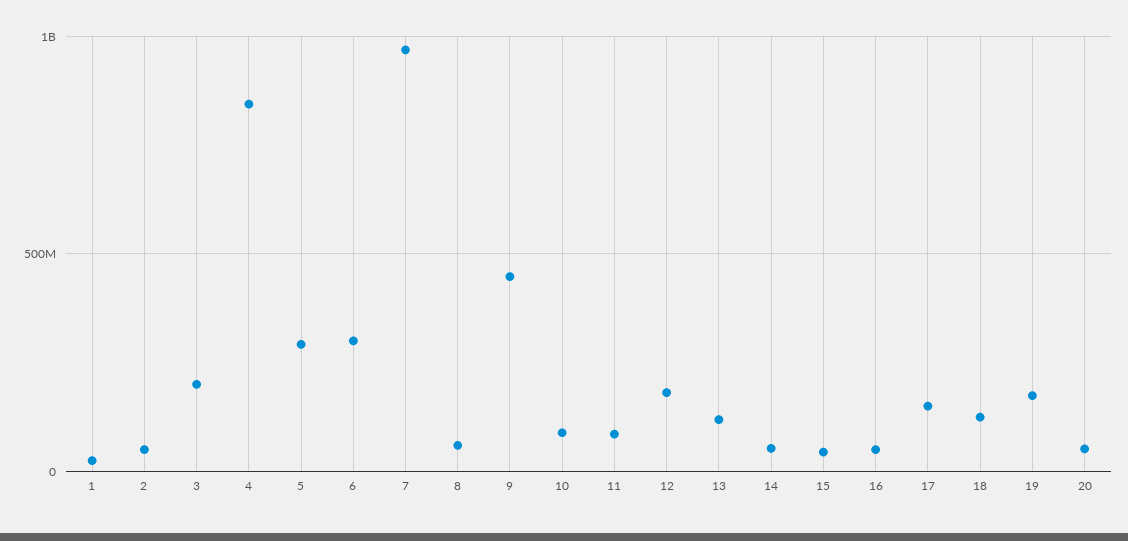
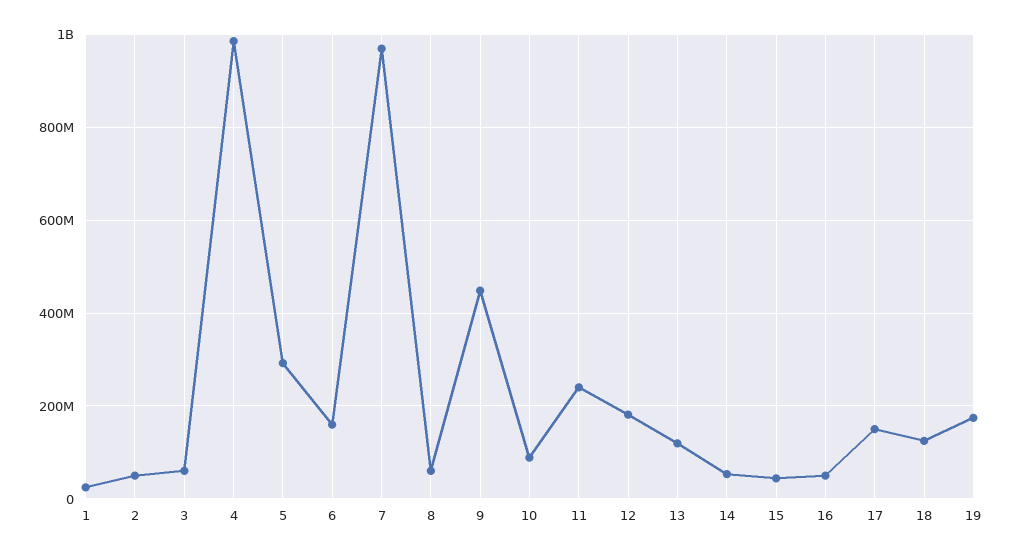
3: 200000000 -> 60000000
4: 850000000 -> 980000000
6: 300000000 -> 160000000
11: 100000000 -> 240000000
20: 50000000 -> none

